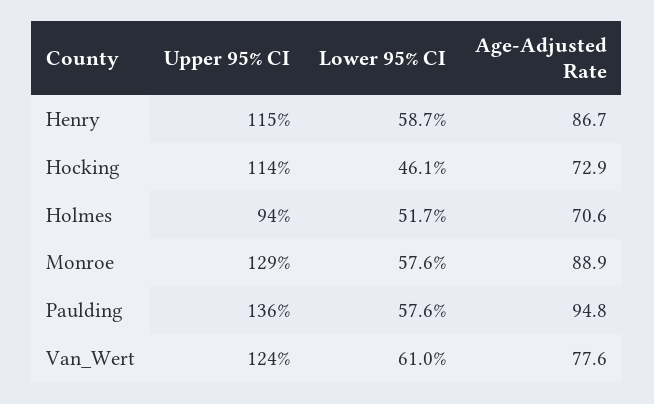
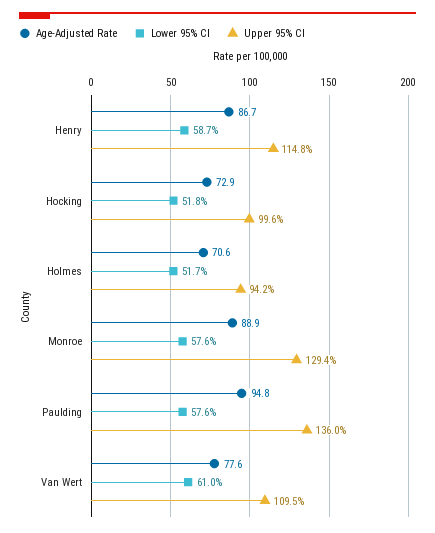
Upper 95% CI, Hocking: 114 -> 99.6
Lower 95% CI, Hocking: 46.1 -> 51.8
Upper 95% CI, Van_Wert: 124 -> 109.5

